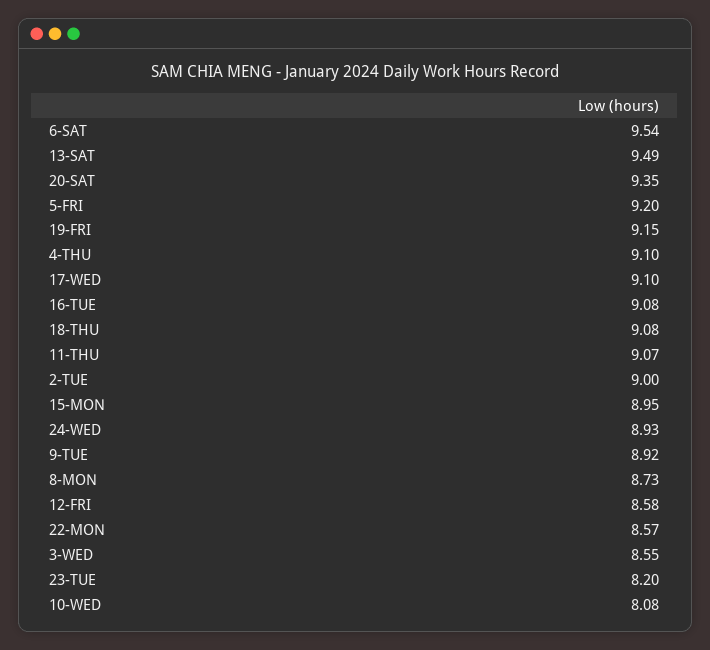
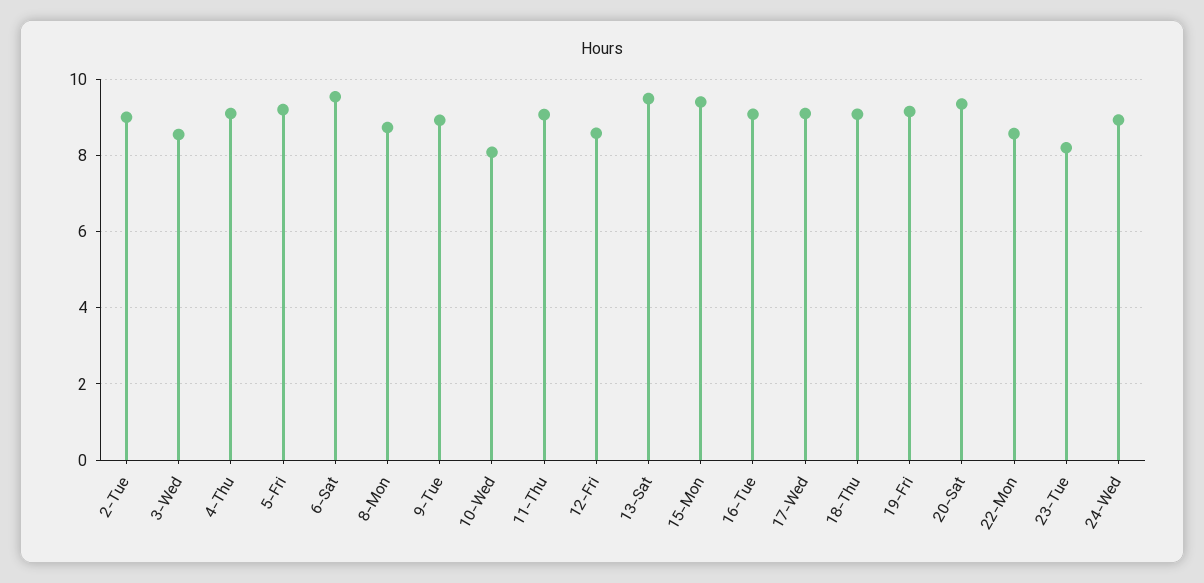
15-MON: 8.95 -> 9.4

